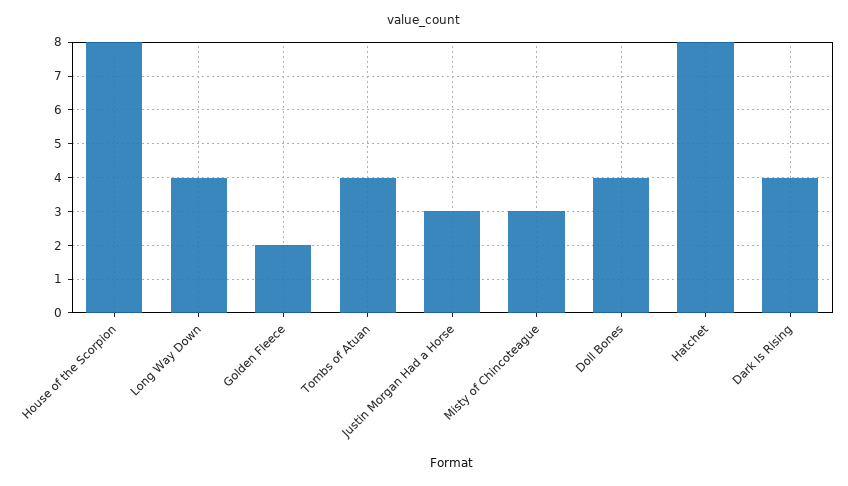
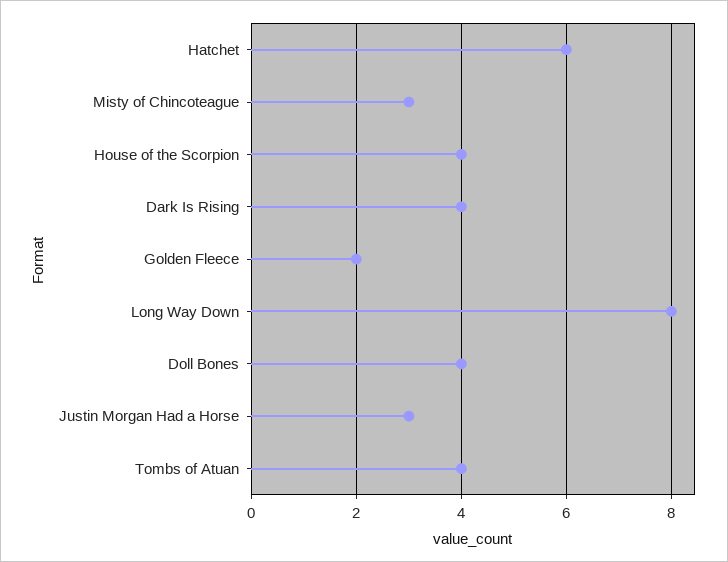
House of the Scorpion: 8 -> 4
Long Way Down: 4 -> 8
Hatchet: 8 -> 6

